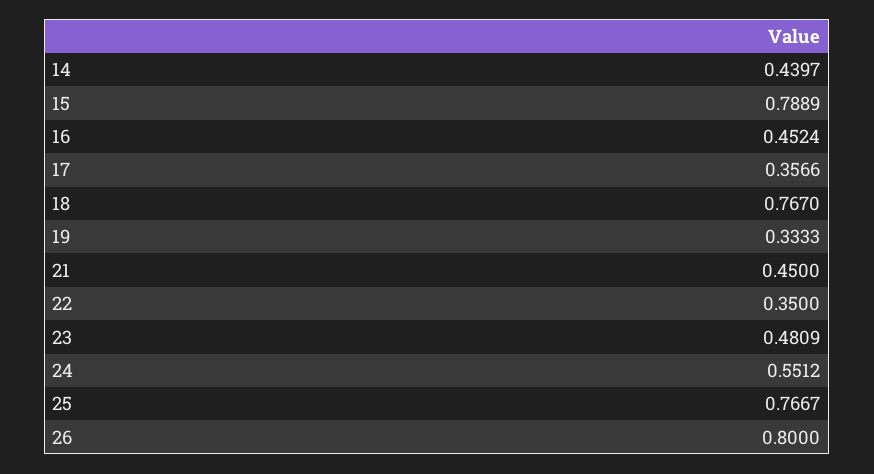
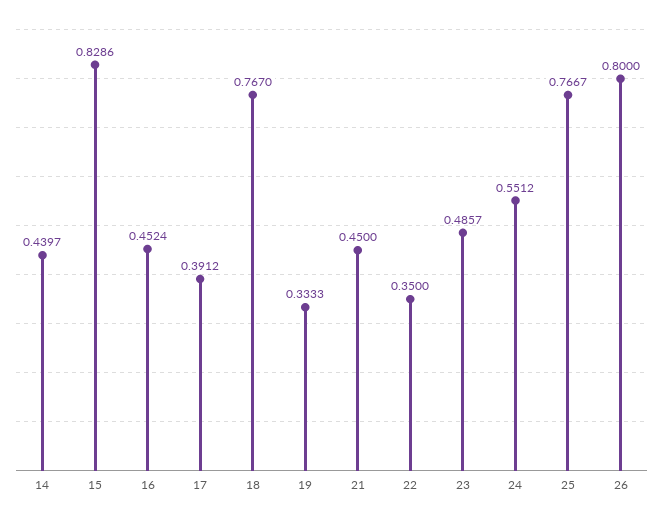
15: 0.7889 -> 0.8286
17: 0.3566 -> 0.3912
23: 0.4809 -> 0.4857

